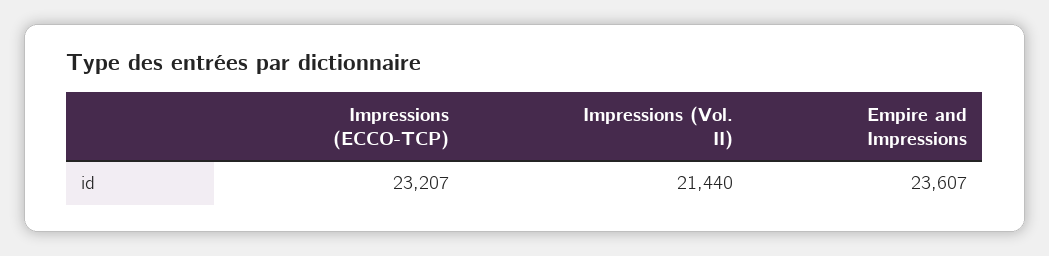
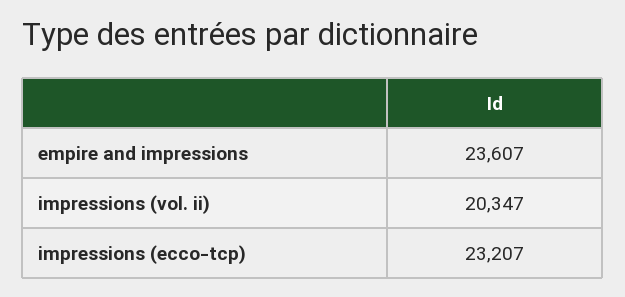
Impressions (Vol. II): 21440 -> 20347

